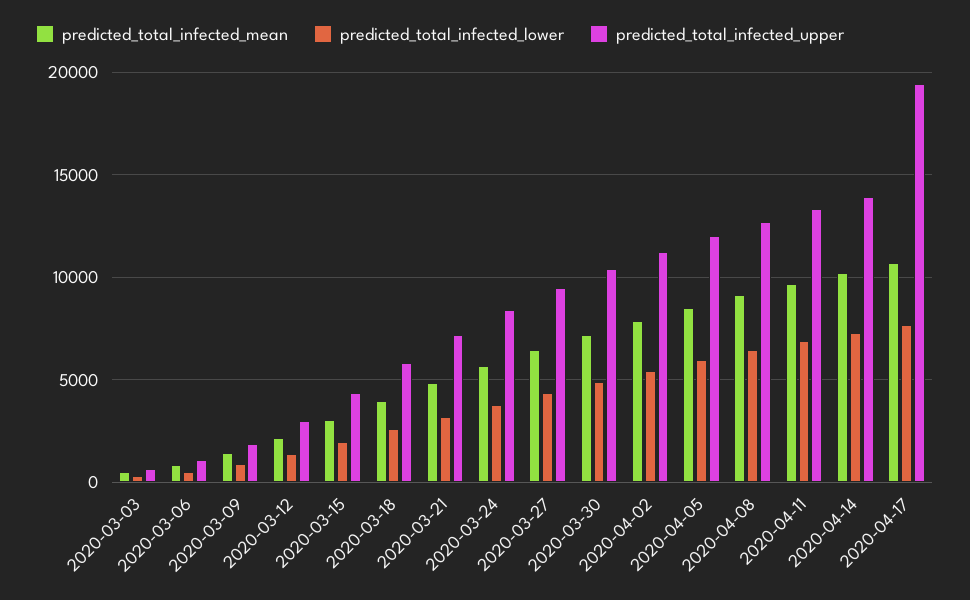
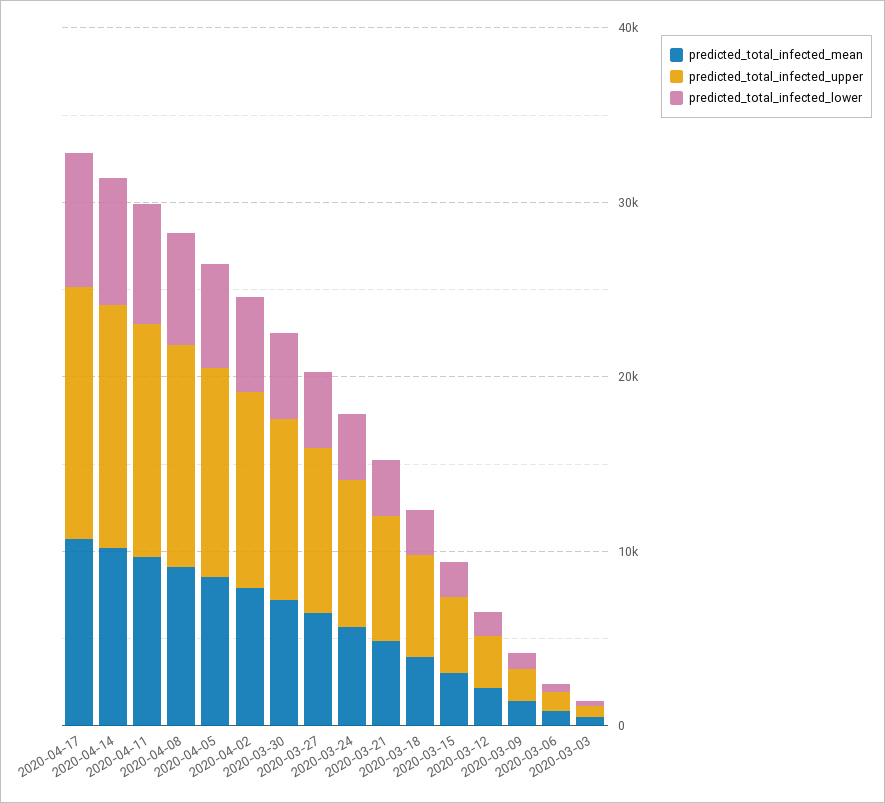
predicted_total_infected_upper, 2020-04-17: 19500 -> 14000

